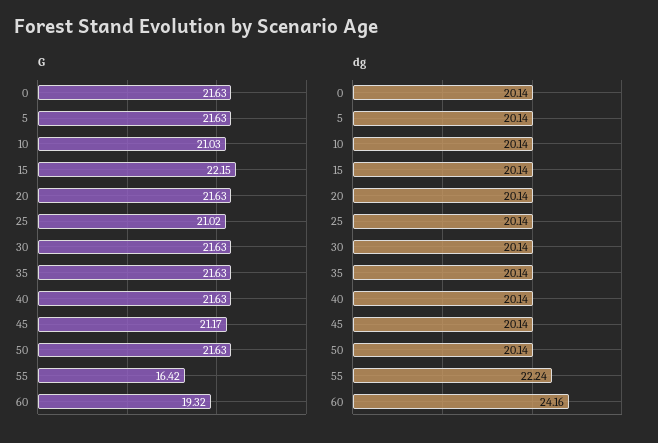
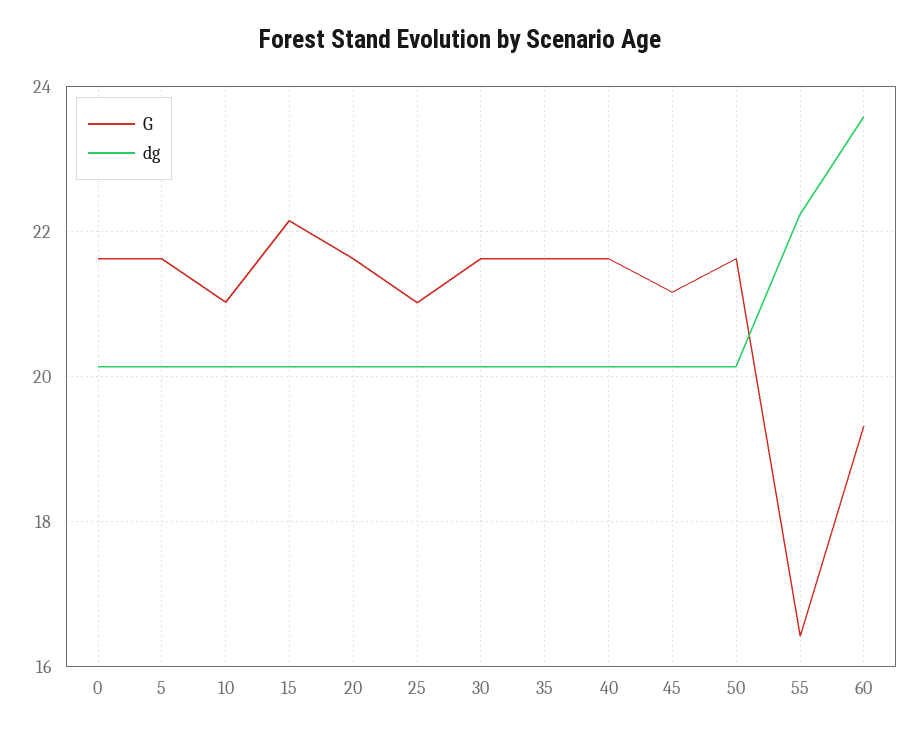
dg, 60: 24.16 -> 23.6

